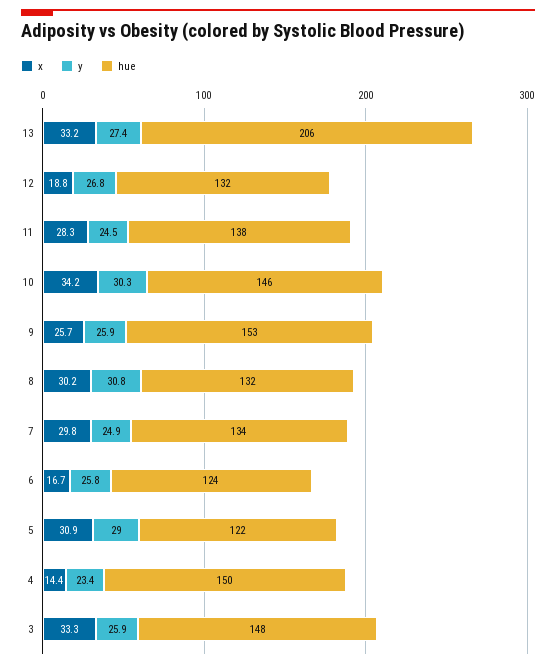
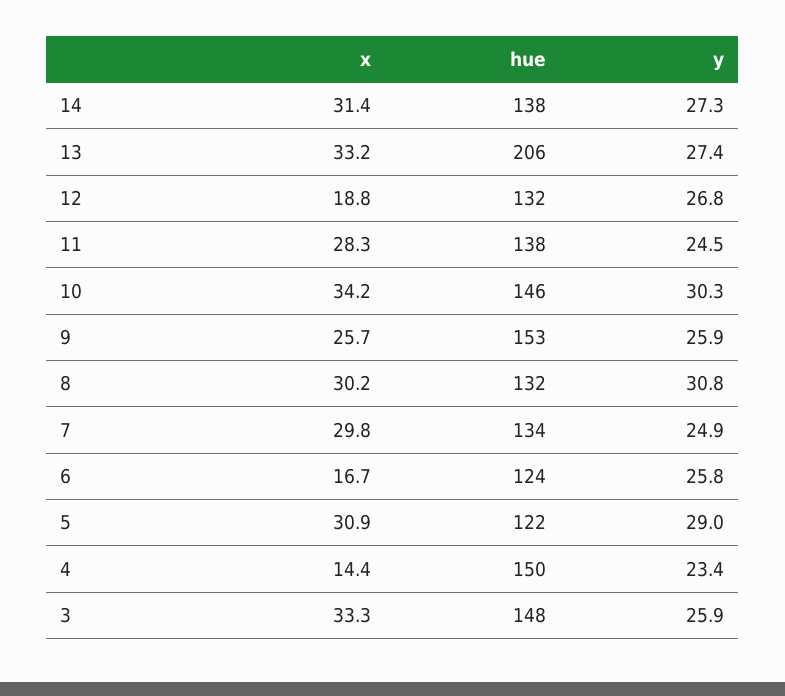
x, 14: none -> 31.4
hue, 14: none -> 138
y, 14: none -> 27.3

